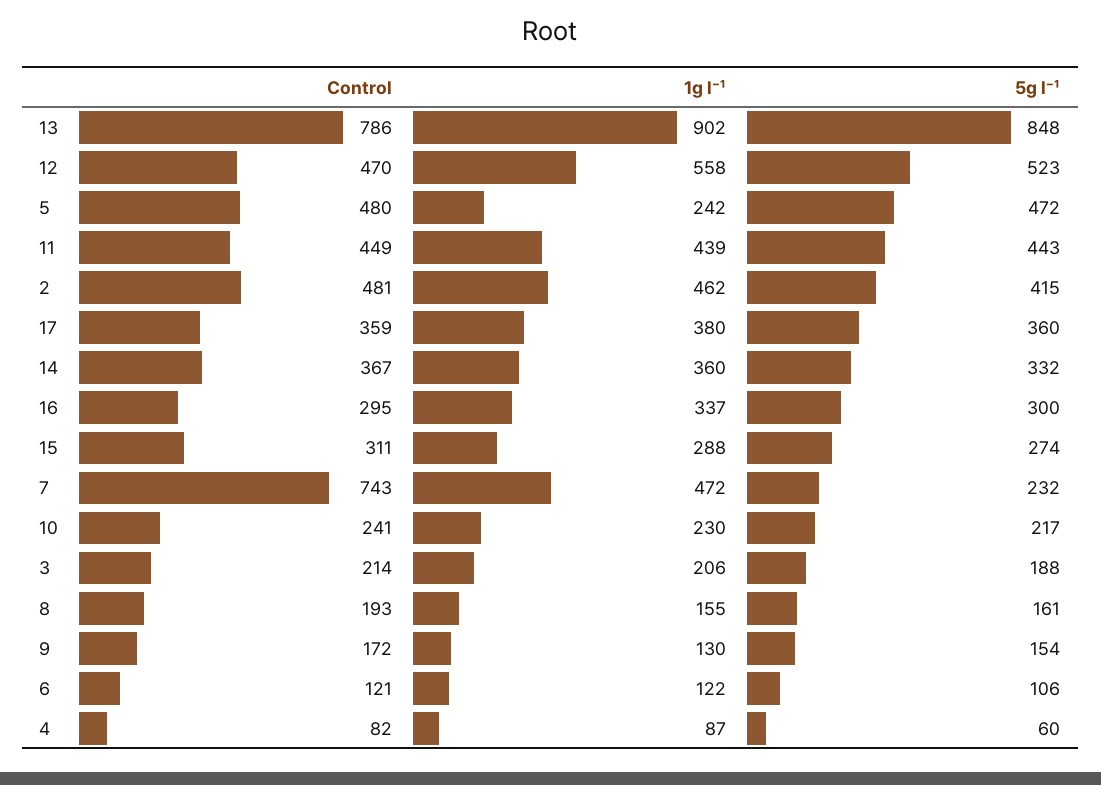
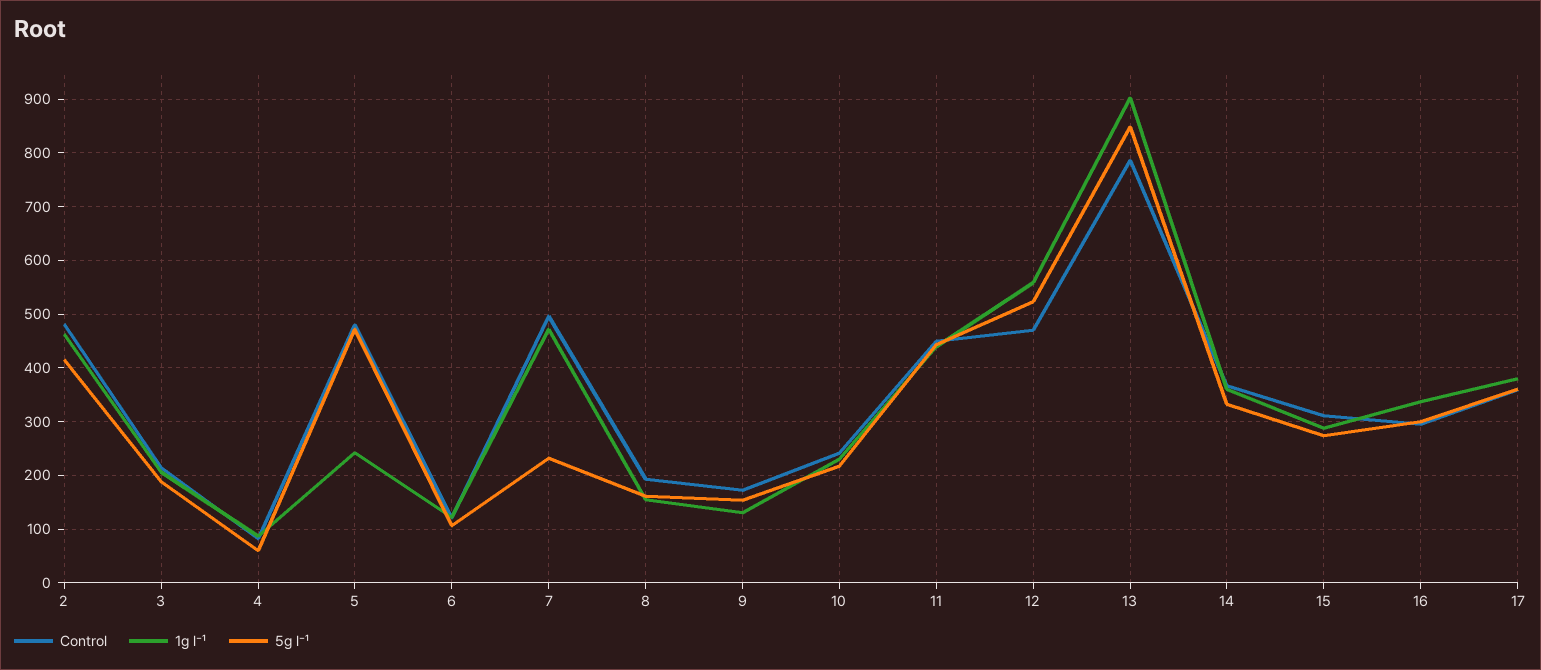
Control, 7: 743 -> 500

